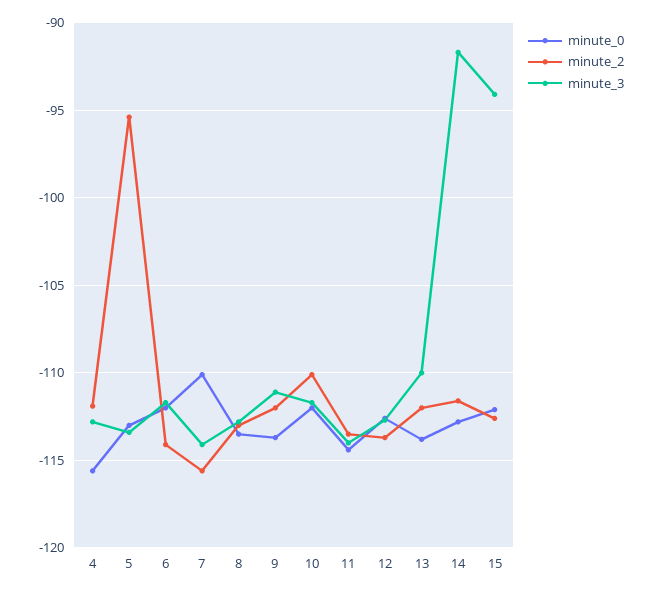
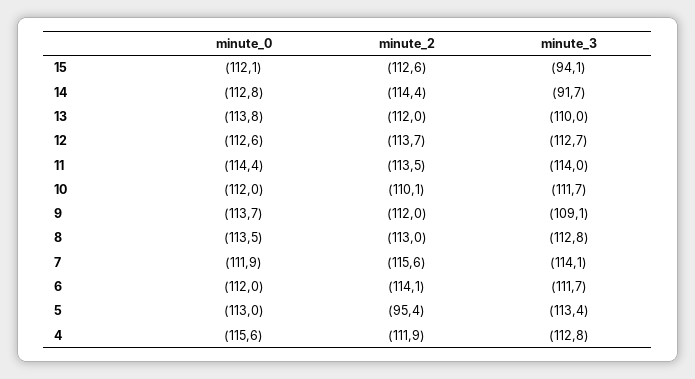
minute_0, 7: -110 -> -111.9
minute_3, 9: -111 -> -109.1
minute_2, 14: -111.5 -> -114.4

